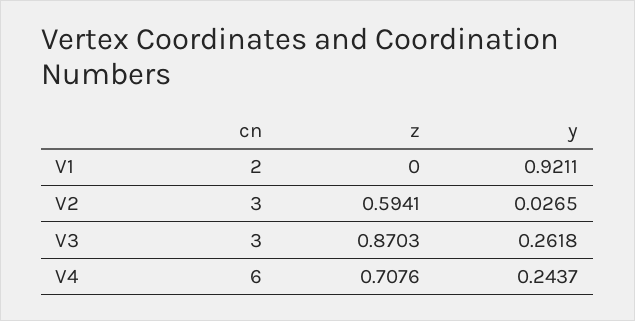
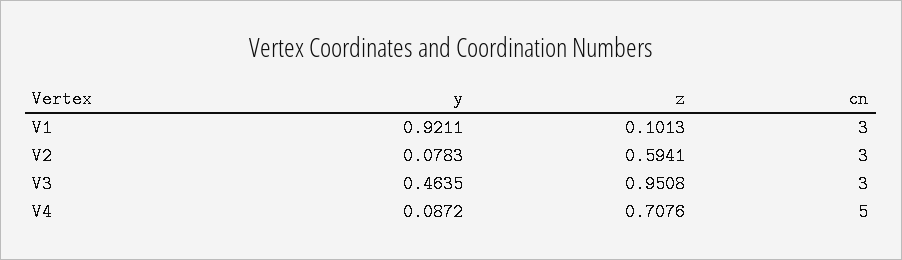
cn, V1: 2 -> 3
z, V1: 0 -> 0.1013
y, V2: 0.0265 -> 0.0783
z, V3: 0.8703 -> 0.9508
y, V3: 0.2618 -> 0.4635
cn, V4: 6 -> 5
y, V4: 0.2437 -> 0.0872

